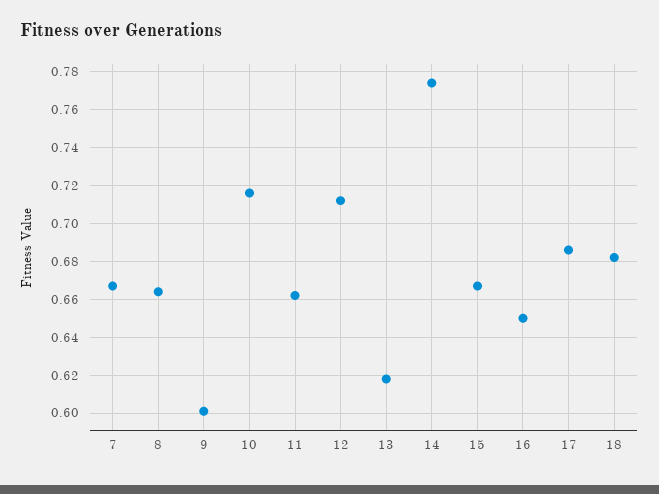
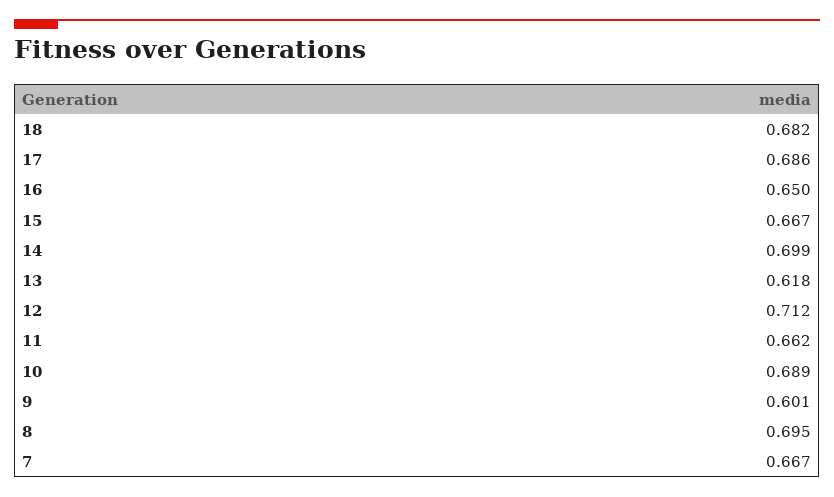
8: 0.665 -> 0.695
10: 0.715 -> 0.689
14: 0.775 -> 0.699

